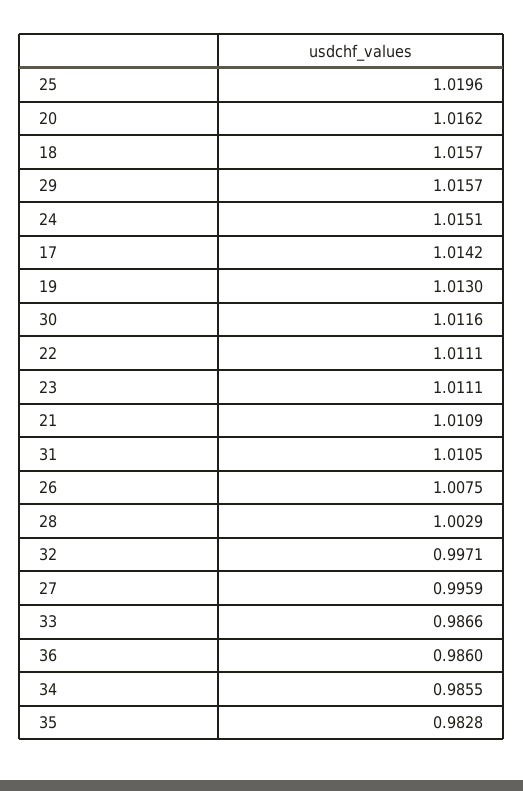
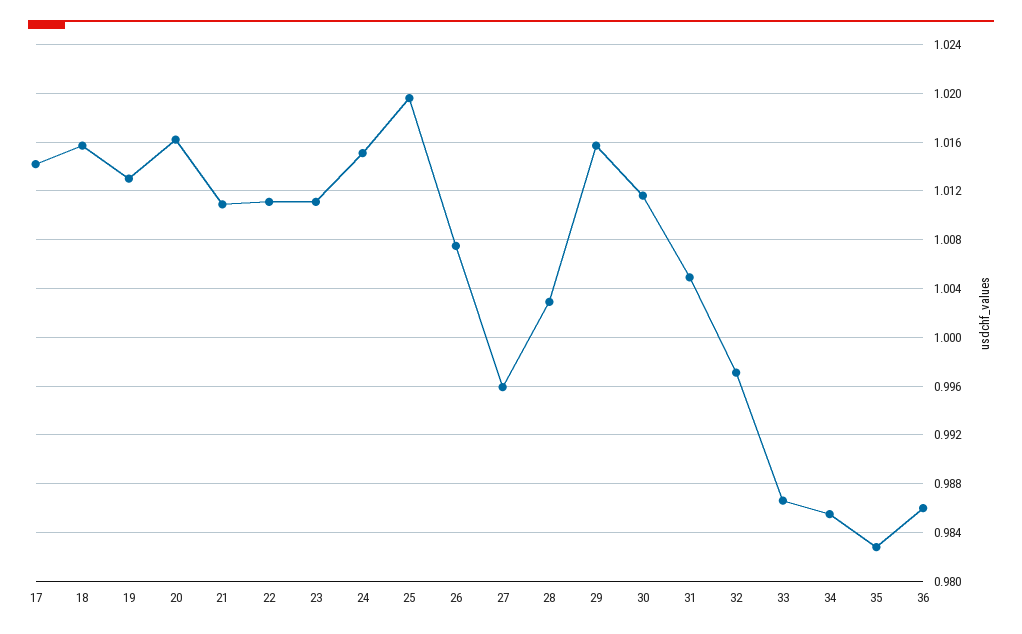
31: 1.0105 -> 1.005

